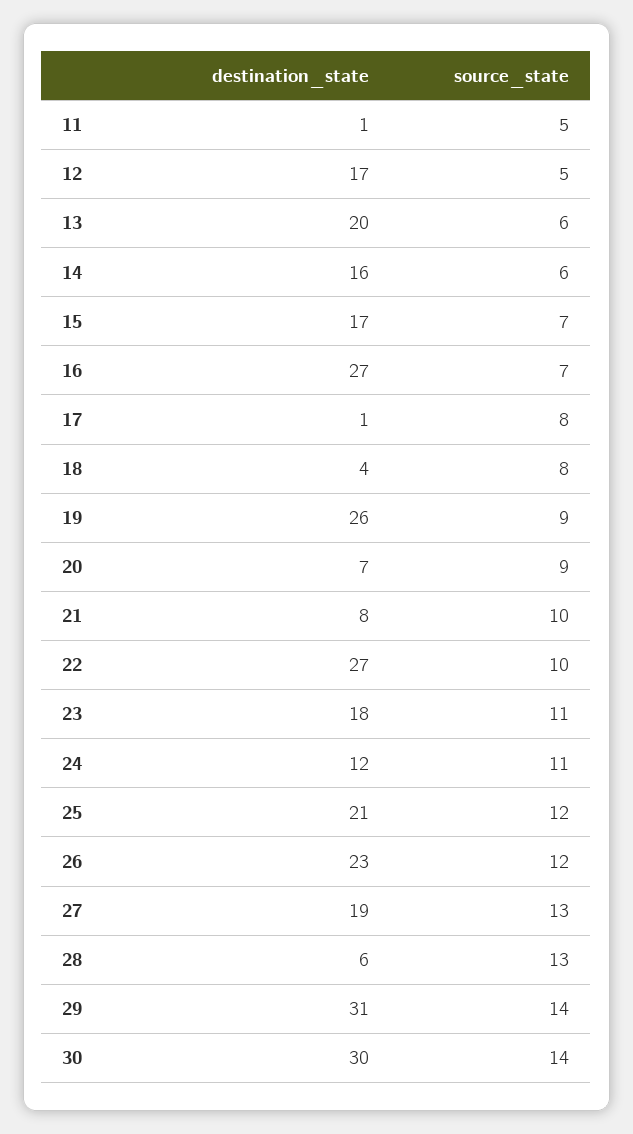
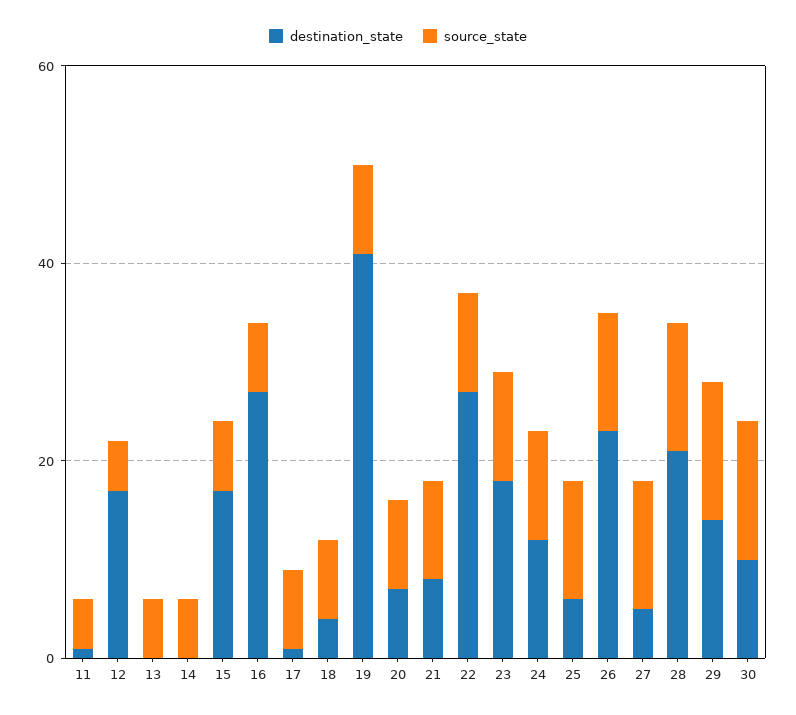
destination_state, 13: 20 -> 0
destination_state, 14: 16 -> 0
destination_state, 19: 26 -> 40
destination_state, 25: 21 -> 5
destination_state, 27: 19 -> 5
destination_state, 28: 6 -> 20
destination_state, 29: 31 -> 15
destination_state, 30: 30 -> 10

